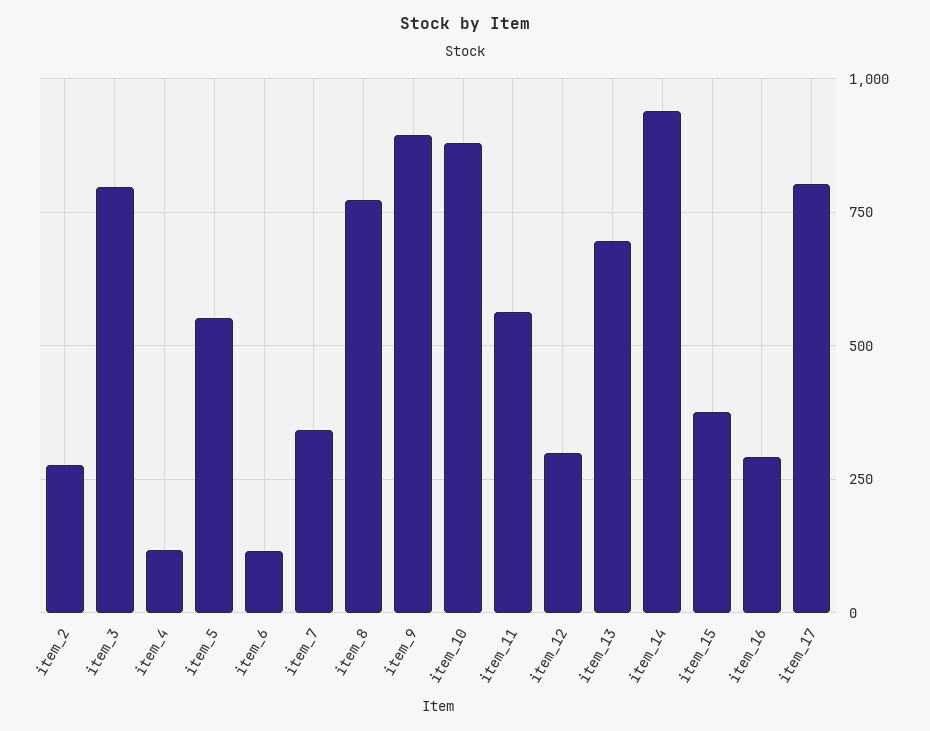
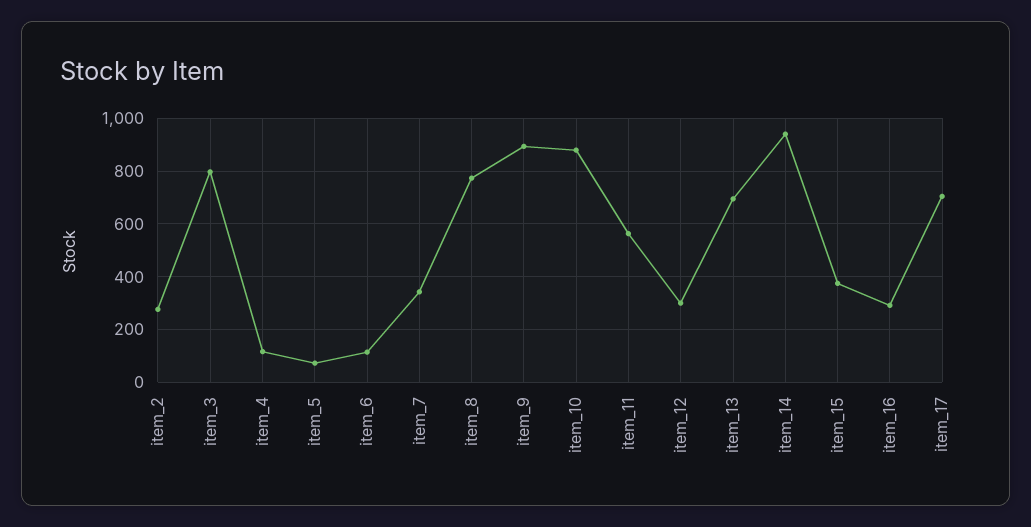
item_5: 550 -> 75
item_17: 800 -> 700

